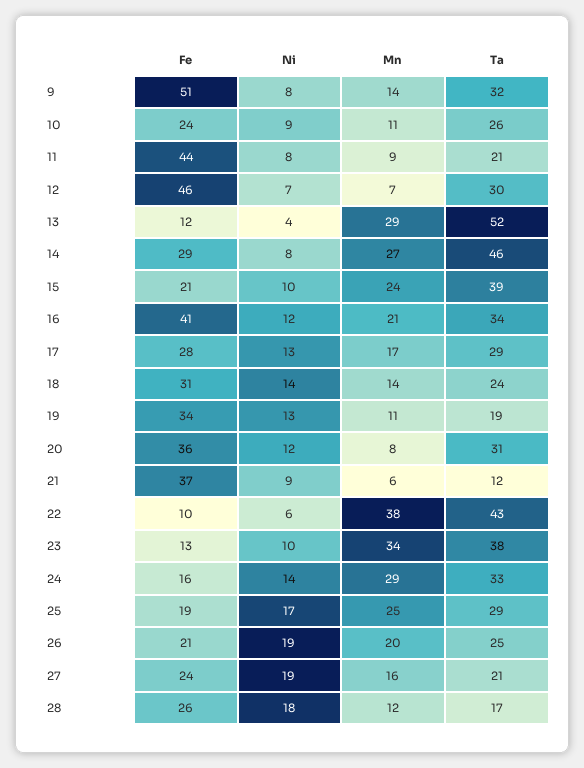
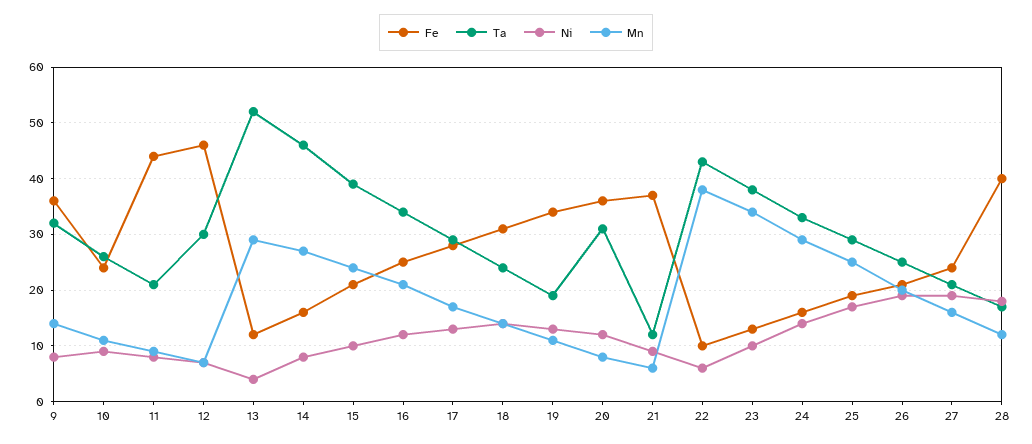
Fe, 9: 51 -> 35
Fe, 14: 29 -> 15
Fe, 16: 41 -> 25
Fe, 28: 26 -> 40

